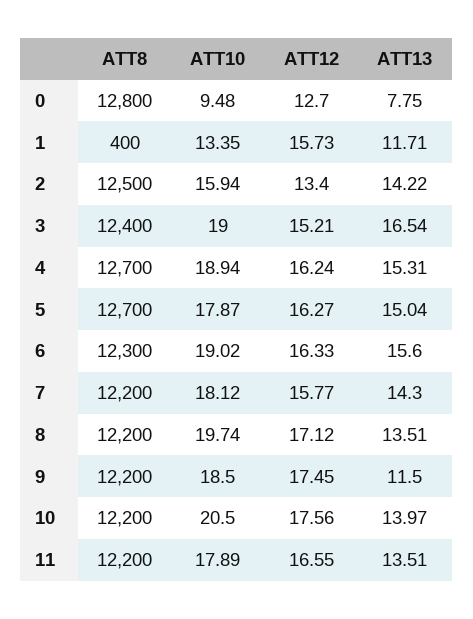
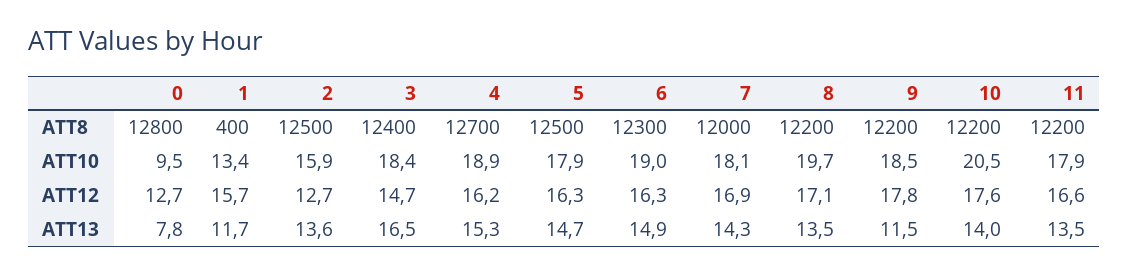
ATT12, 2: 13.4 -> 12.7
ATT13, 2: 14.22 -> 13.6
ATT10, 3: 19 -> 18.4
ATT12, 3: 15.21 -> 14.7
ATT8, 5: 12700 -> 12500
ATT13, 5: 15.04 -> 14.7
ATT13, 6: 15.6 -> 14.9
ATT8, 7: 12200 -> 12000
ATT12, 7: 15.77 -> 16.9
ATT12, 9: 17.45 -> 17.8

